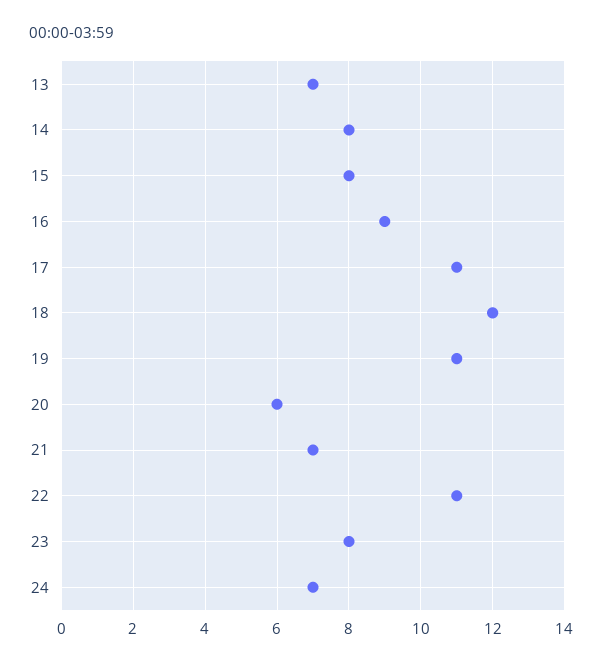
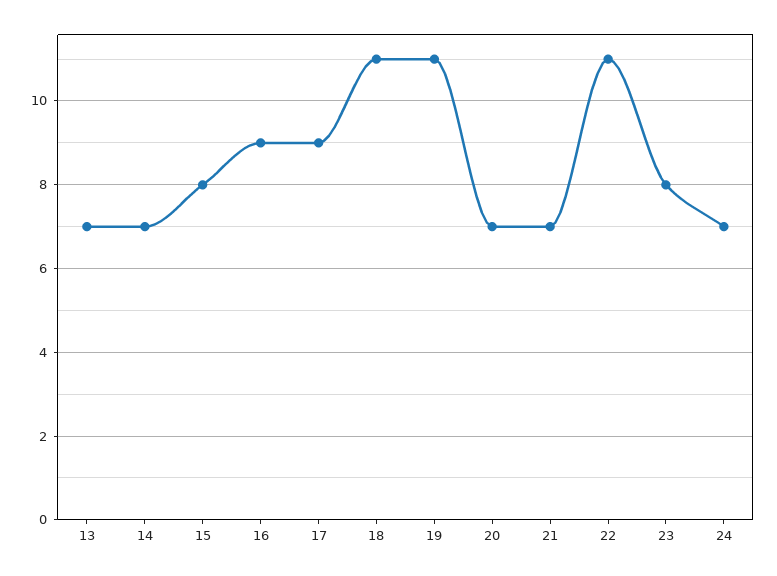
14: 8 -> 7
17: 11 -> 9
18: 12 -> 11
20: 6 -> 7

